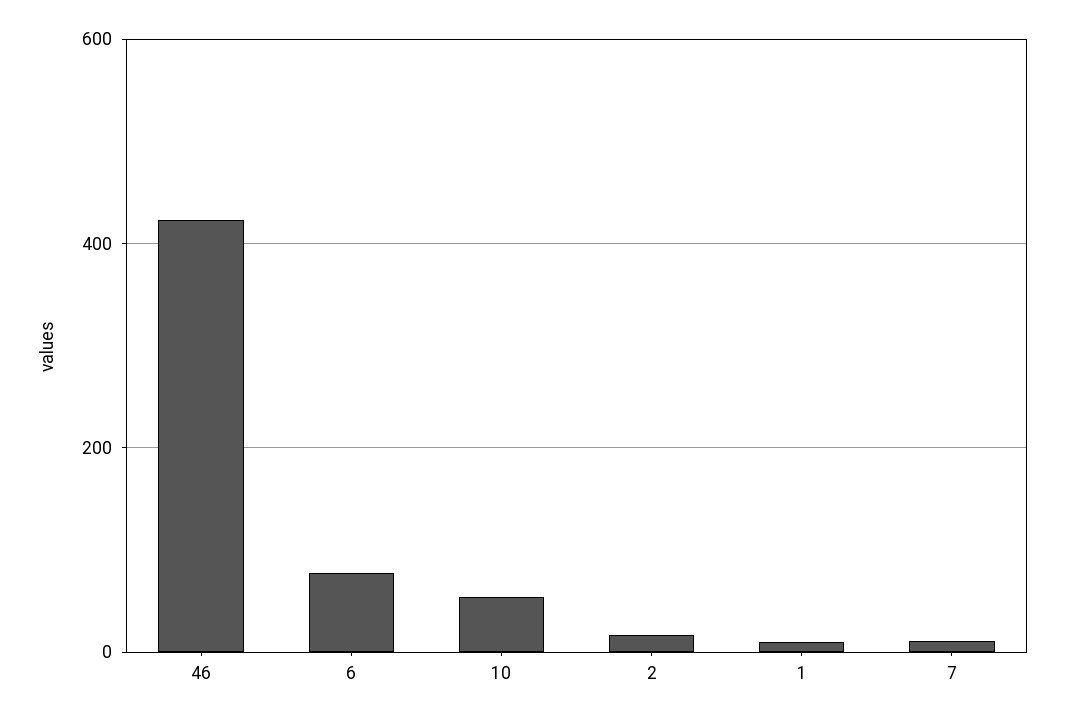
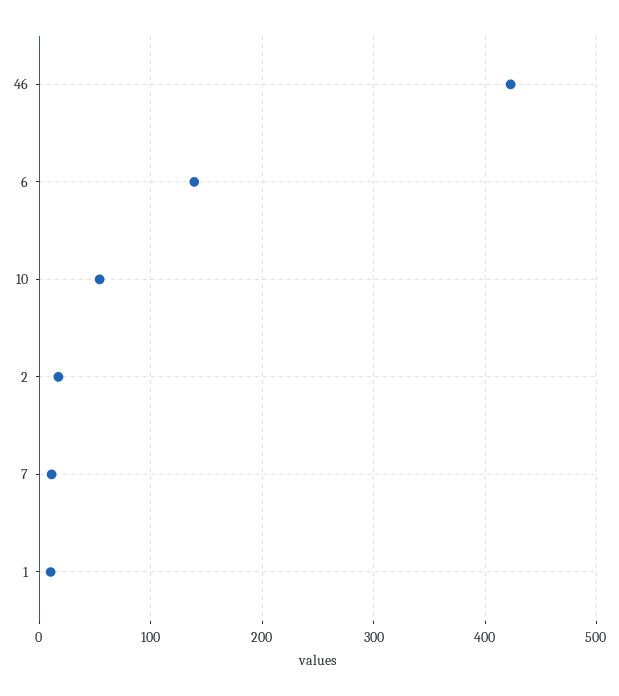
6: 80 -> 140

